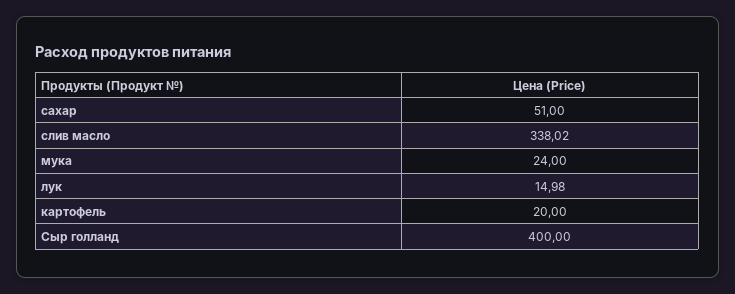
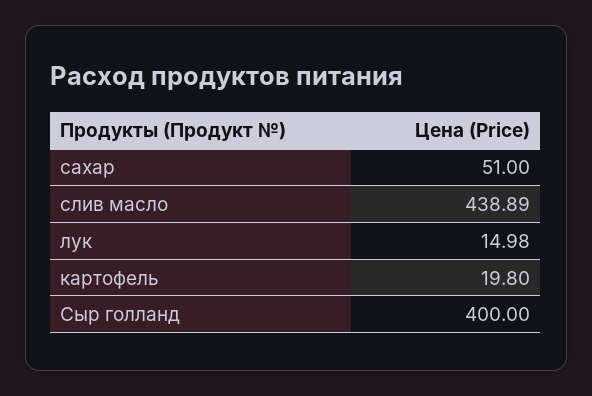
слив масло: 338.02 -> 438.89
мука: 24 -> none
картофель: 20 -> 19.8

